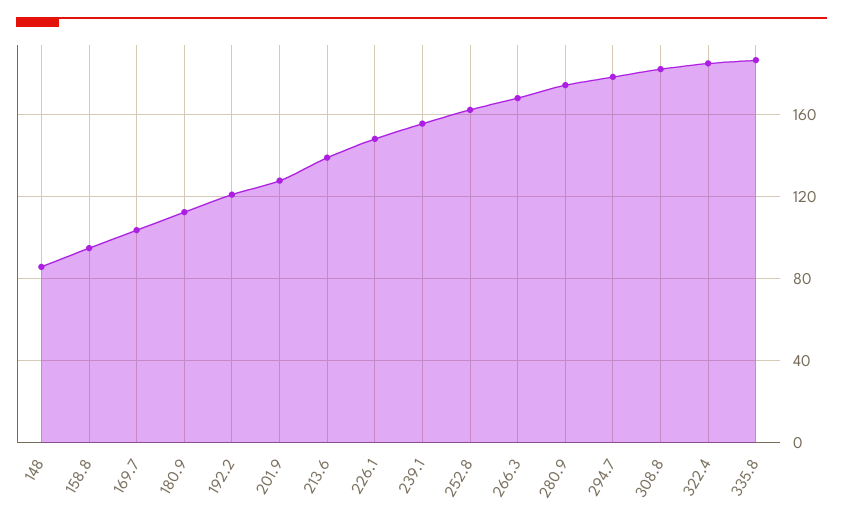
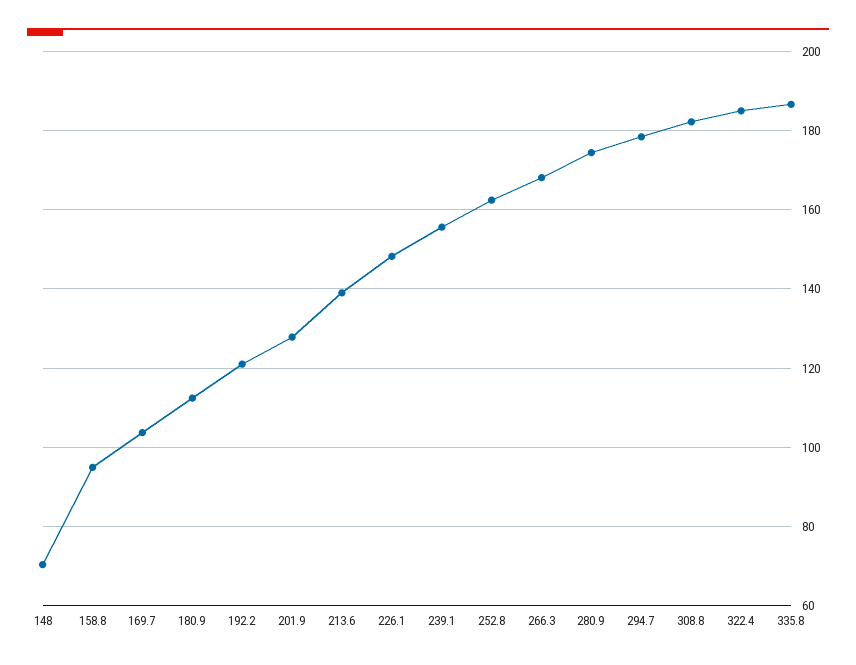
148: 85 -> 70

